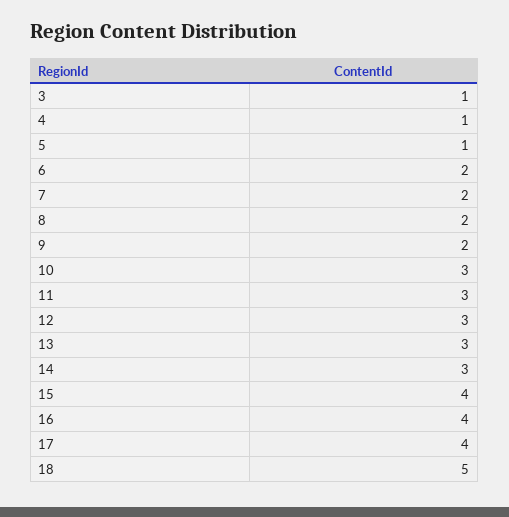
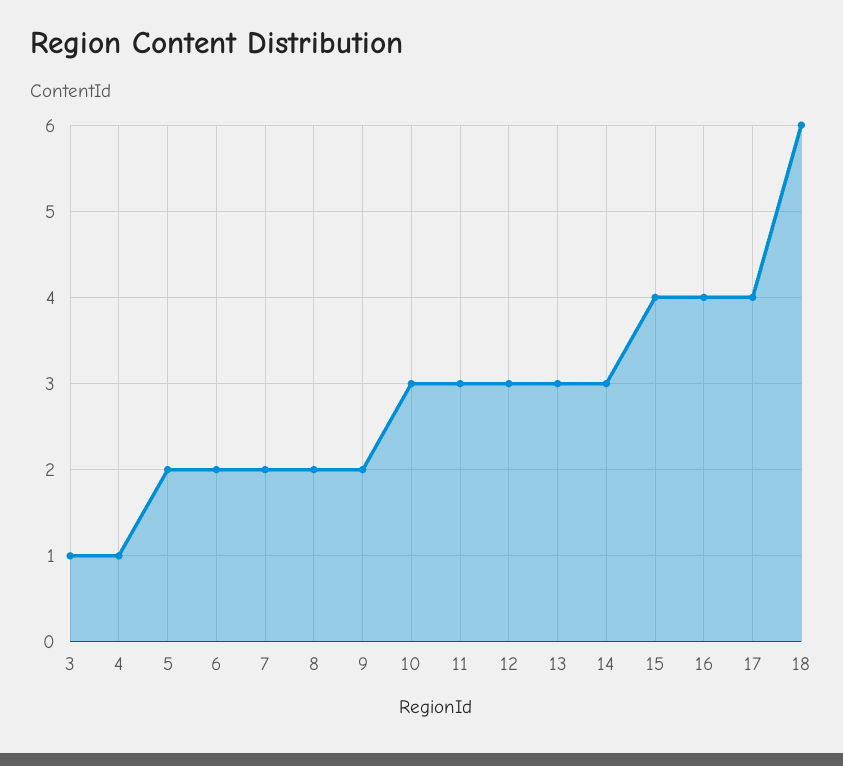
5: 1 -> 2
18: 5 -> 6

